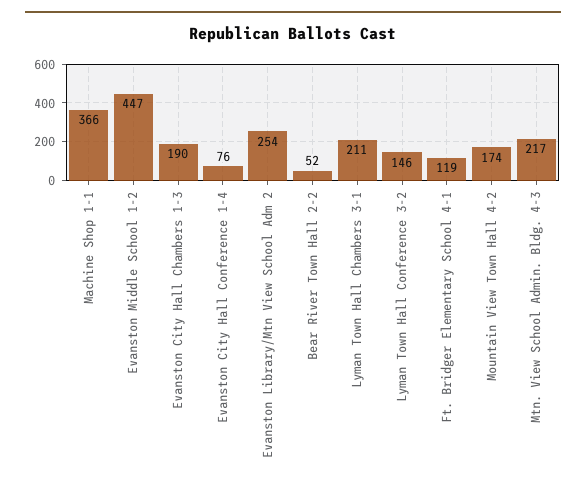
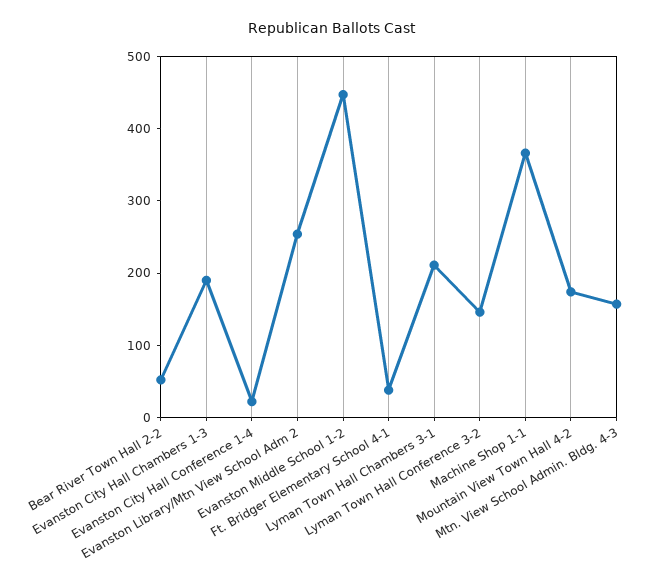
Evanston City Hall Conference 1-4: 76 -> 20
Ft. Bridger Elementary School 4-1: 119 -> 40
Mtn. View School Admin. Bldg. 4-3: 217 -> 160

